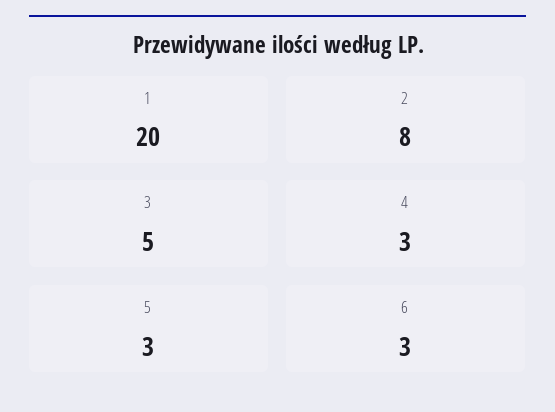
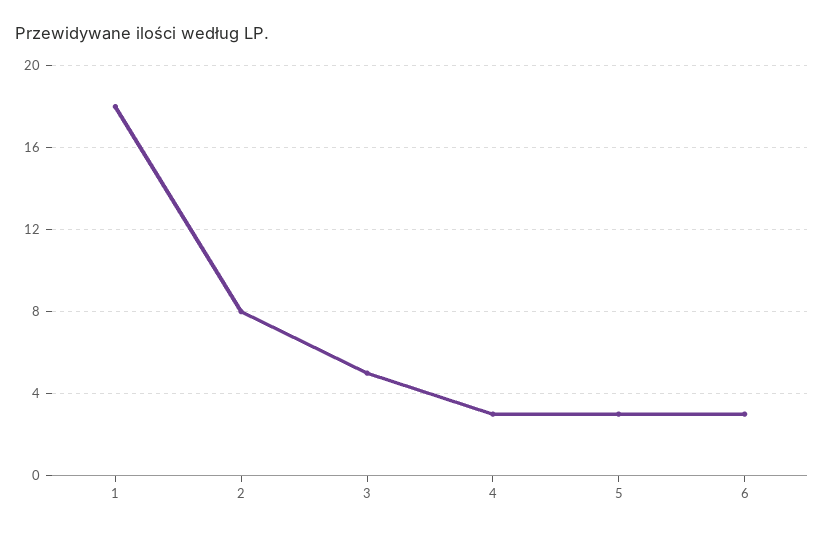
1: 20 -> 18

